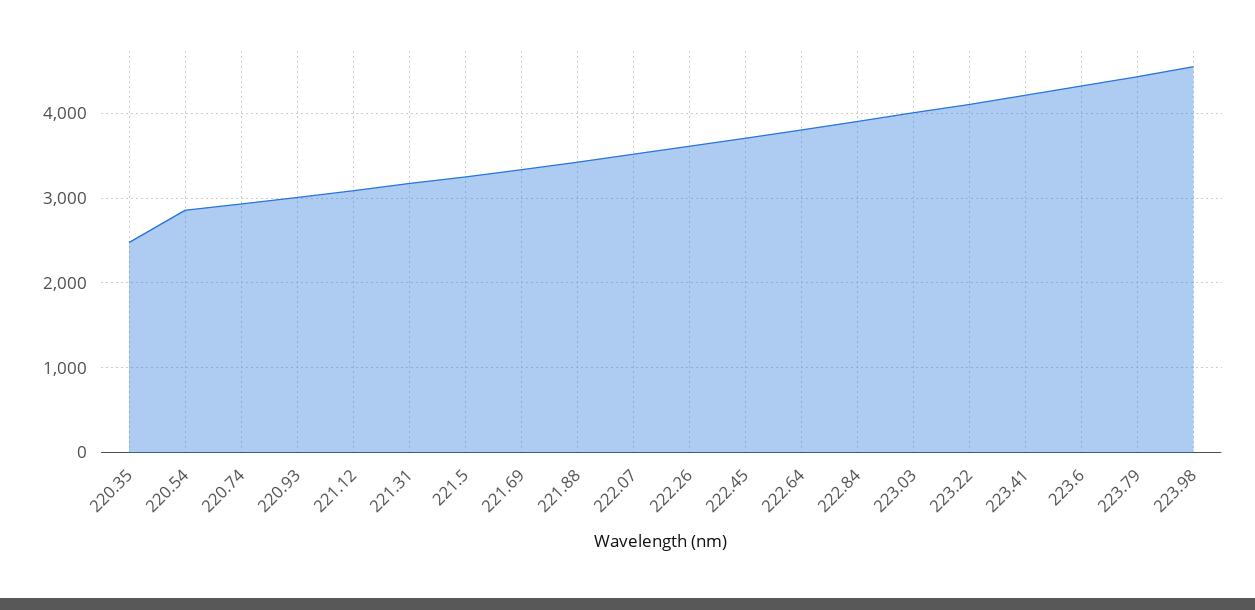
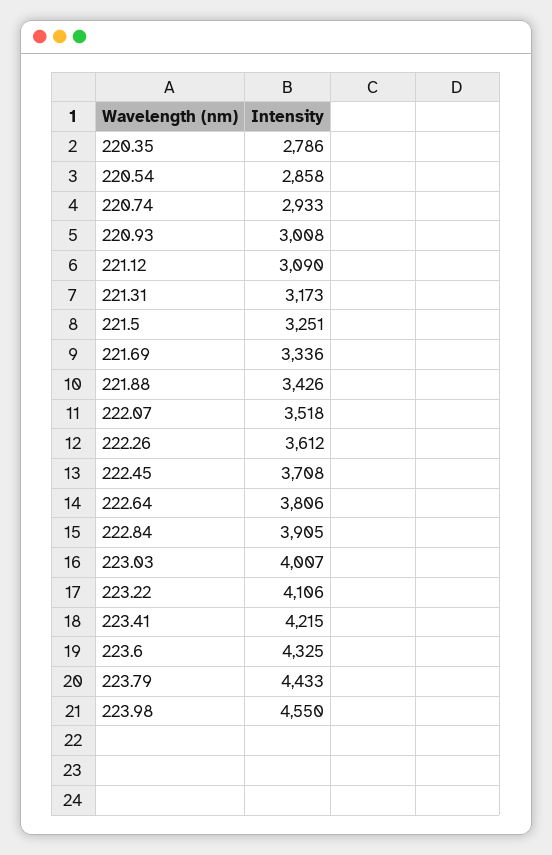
220.35: 2500 -> 2786

